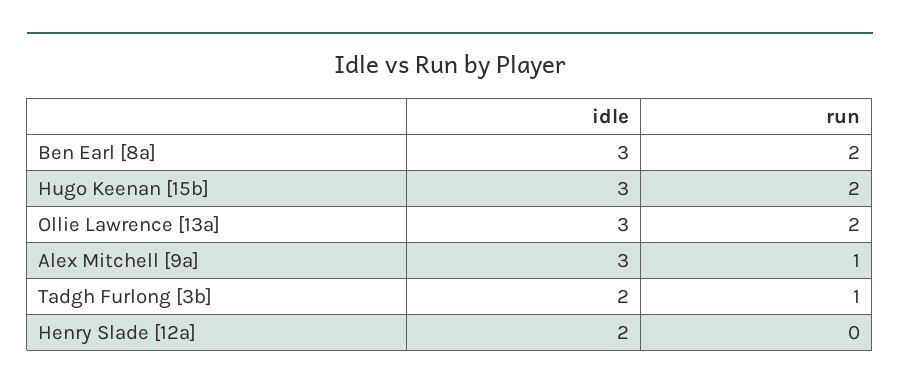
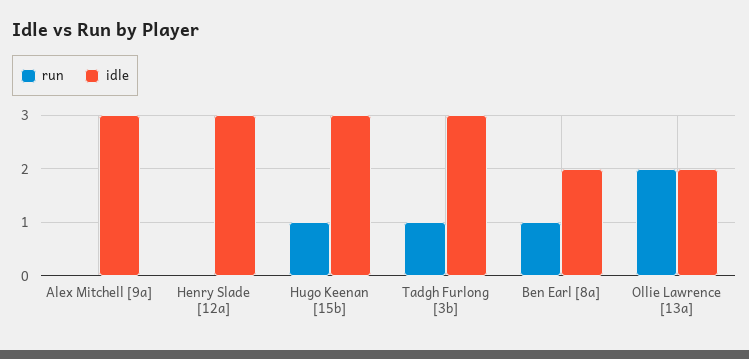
idle, Ben Earl [8a]: 3 -> 2
run, Ben Earl [8a]: 2 -> 1
run, Hugo Keenan [15b]: 2 -> 1
idle, Ollie Lawrence [13a]: 3 -> 2
run, Alex Mitchell [9a]: 1 -> 0
idle, Tadgh Furlong [3b]: 2 -> 3
idle, Henry Slade [12a]: 2 -> 3

